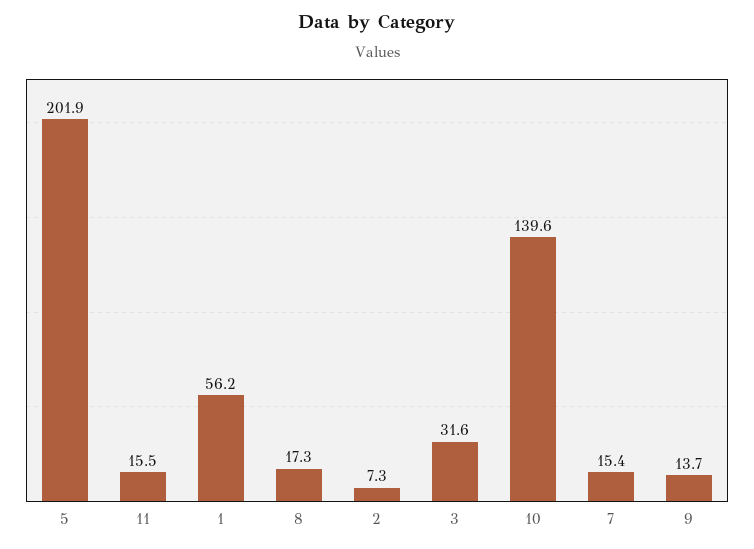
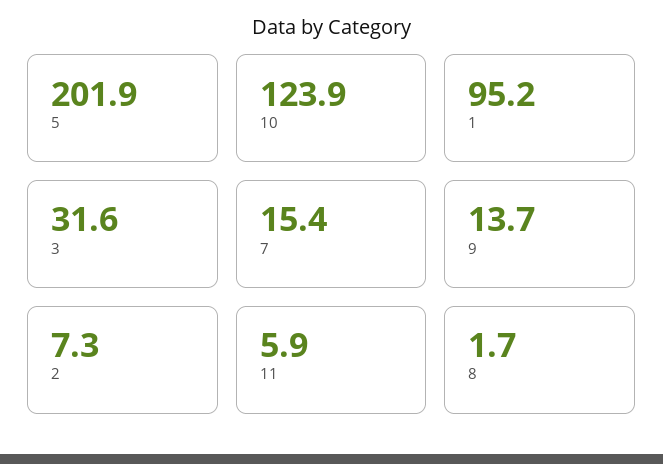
11: 15.5 -> 5.9
1: 56.2 -> 95.2
8: 17.3 -> 1.7
10: 139.6 -> 123.9

